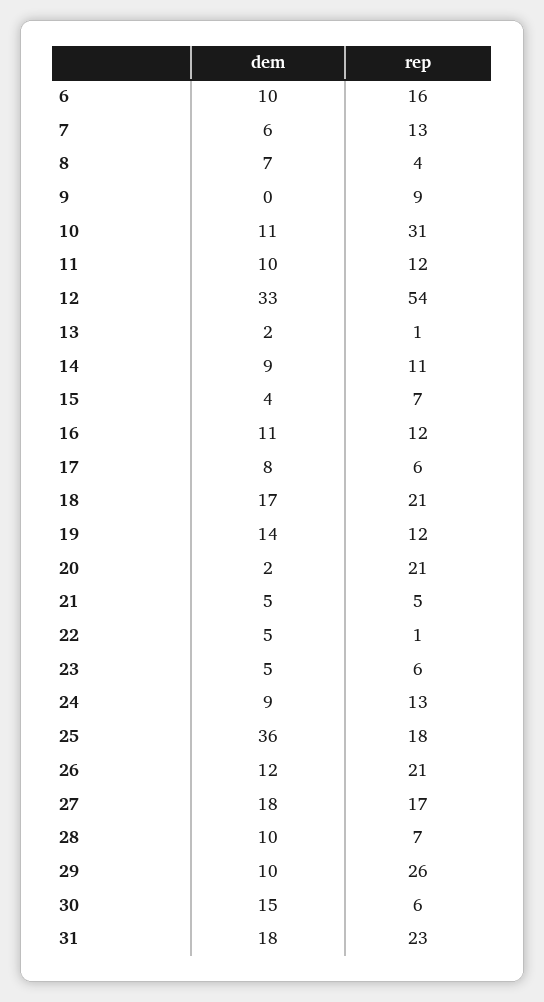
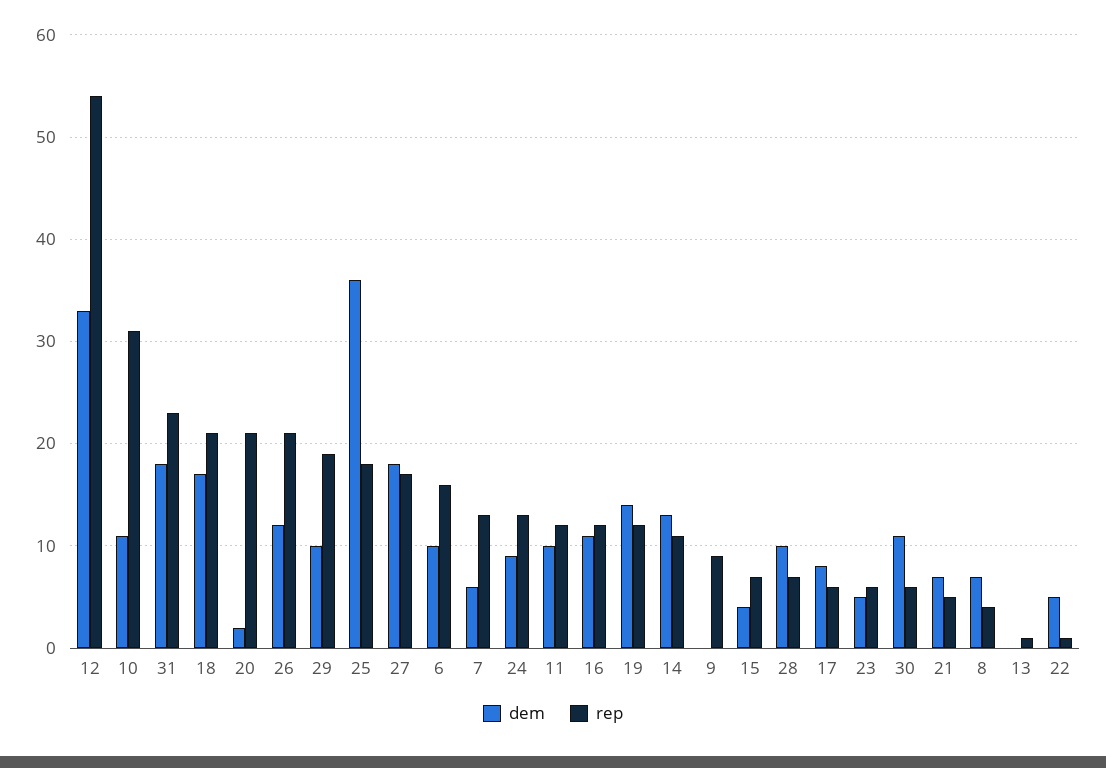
dem, 13: 2 -> 0
dem, 14: 9 -> 13
dem, 21: 5 -> 7
rep, 29: 26 -> 19
dem, 30: 15 -> 11

